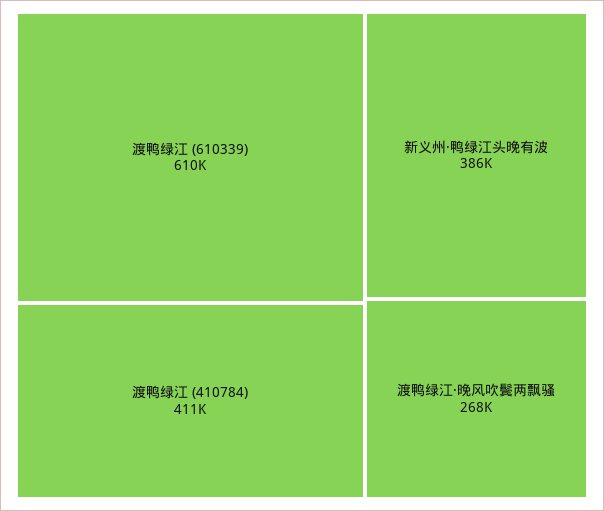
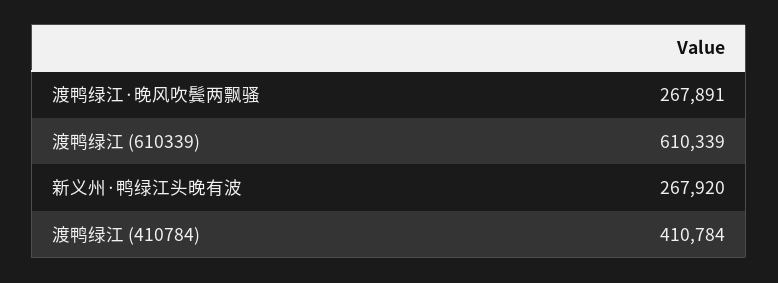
新义州·鸭绿江头晚有波: 386000 -> 267920

